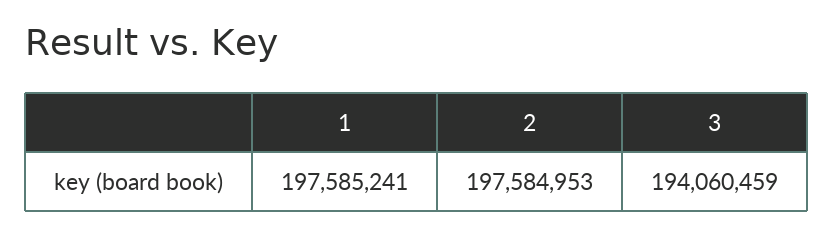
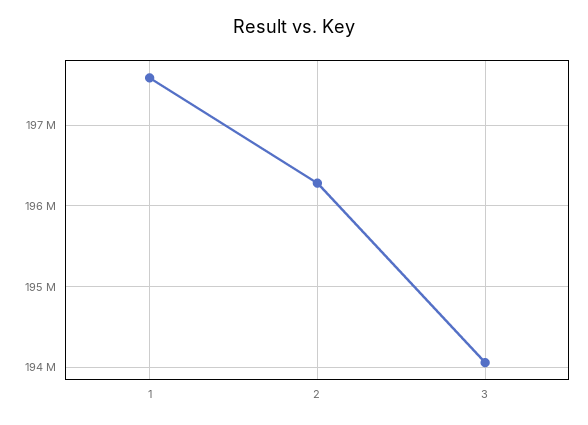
2: 197584953 -> 196300000

